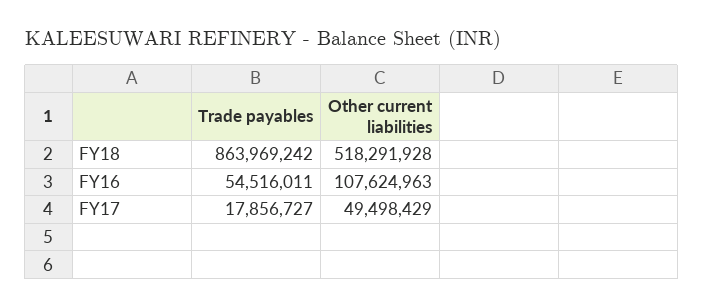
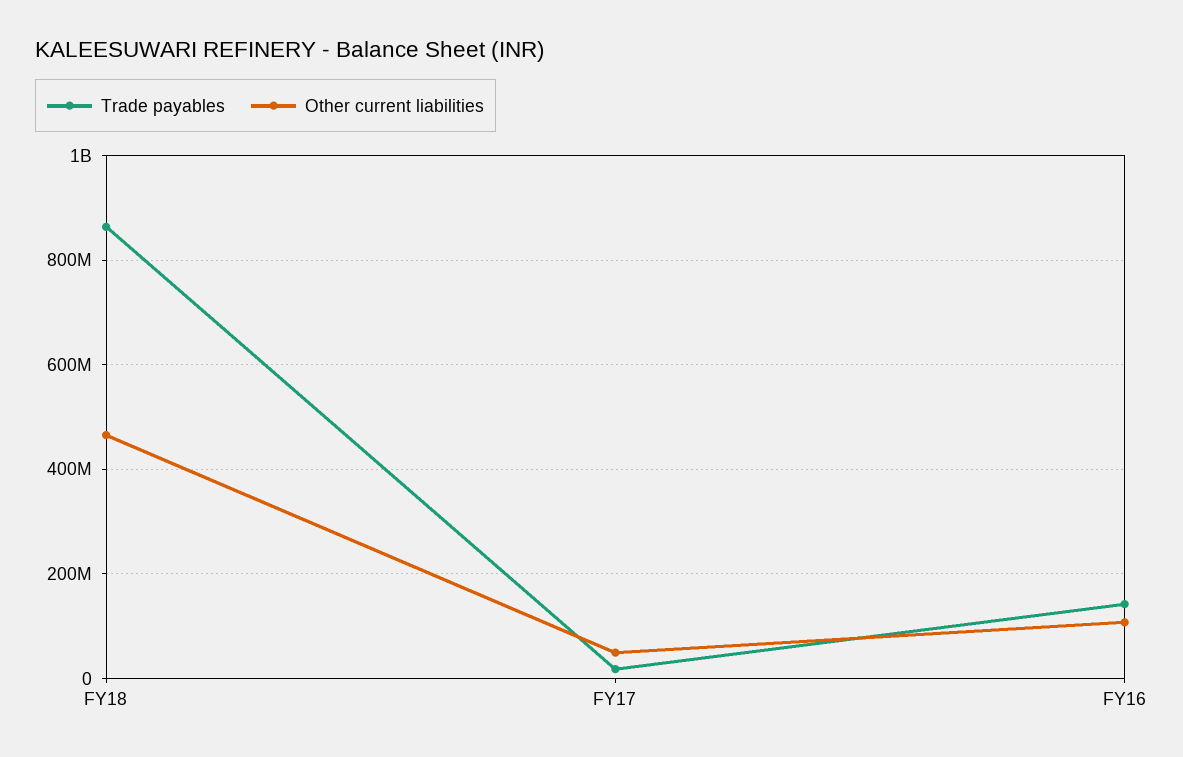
Other current liabilities, FY18: 518291928 -> 460000000
Trade payables, FY16: 54516011 -> 140000000

